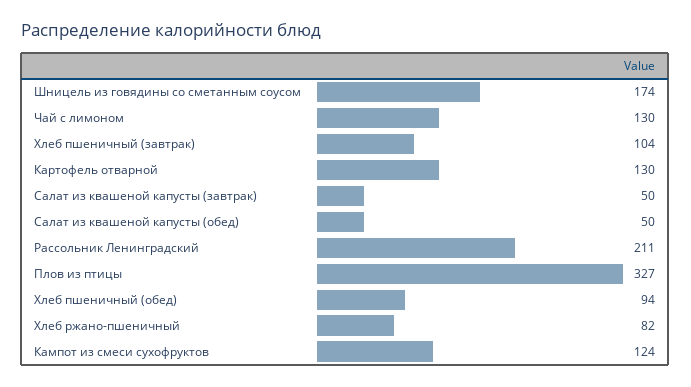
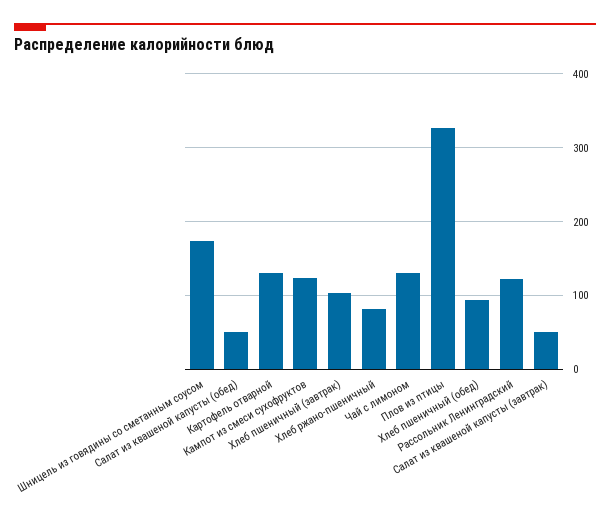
Рассольник Ленинградский: 211 -> 120

